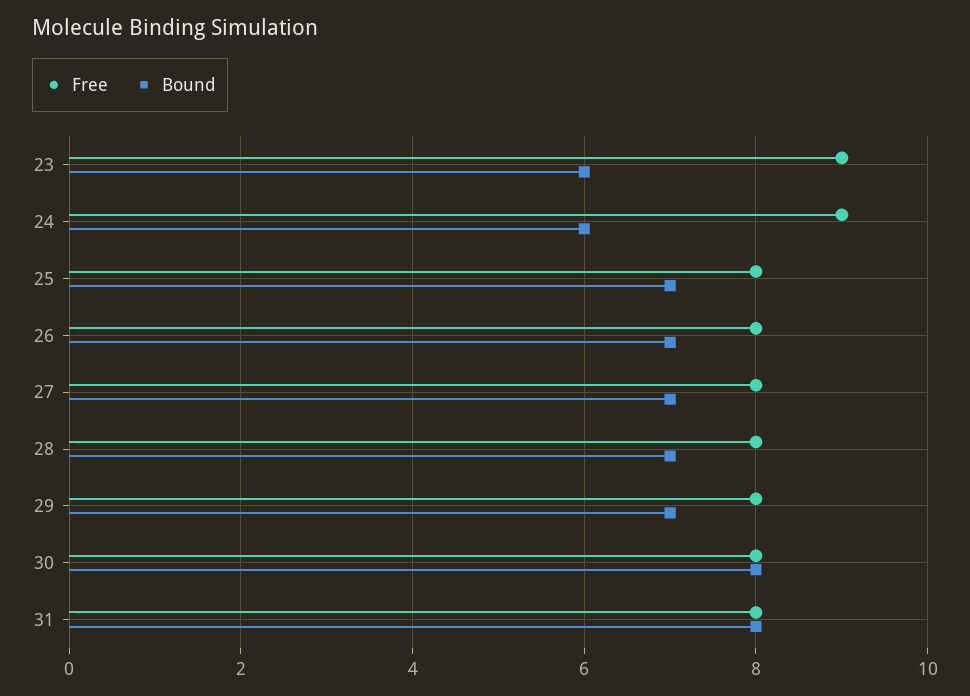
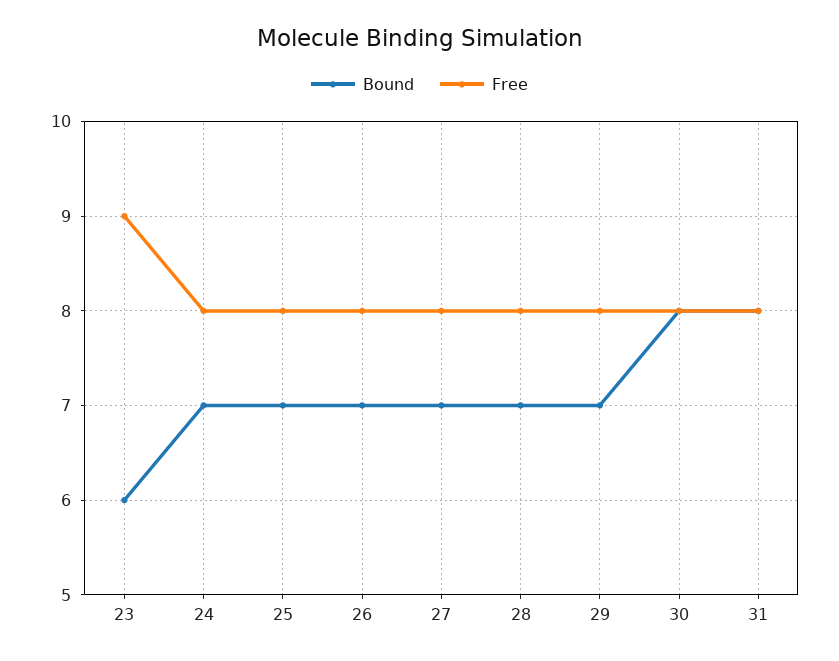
Free, 24: 9 -> 8
Bound, 24: 6 -> 7

